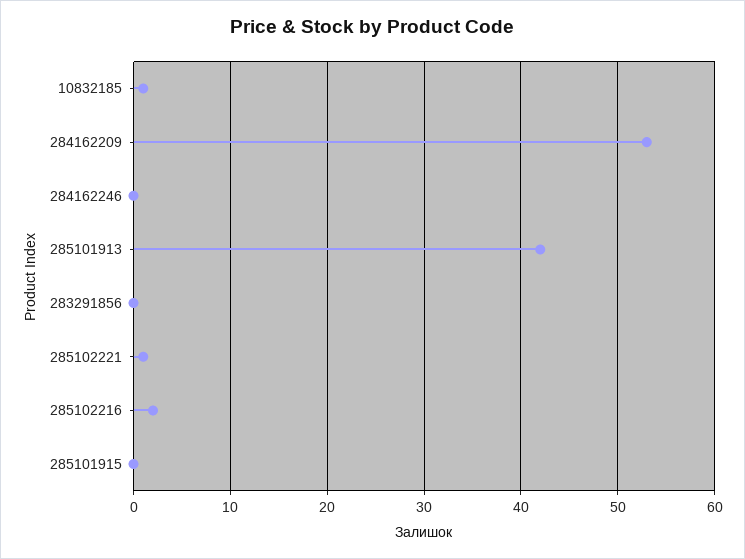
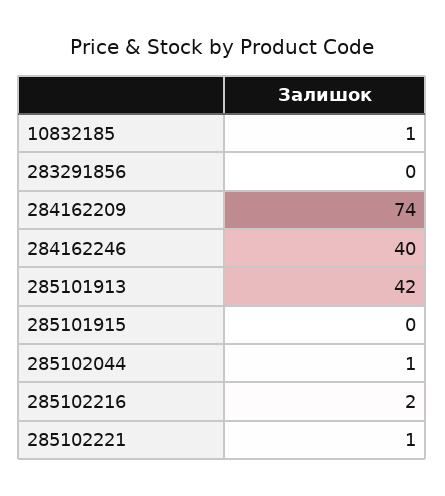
284162209: 53 -> 74
284162246: 0 -> 40
285102044: none -> 1

